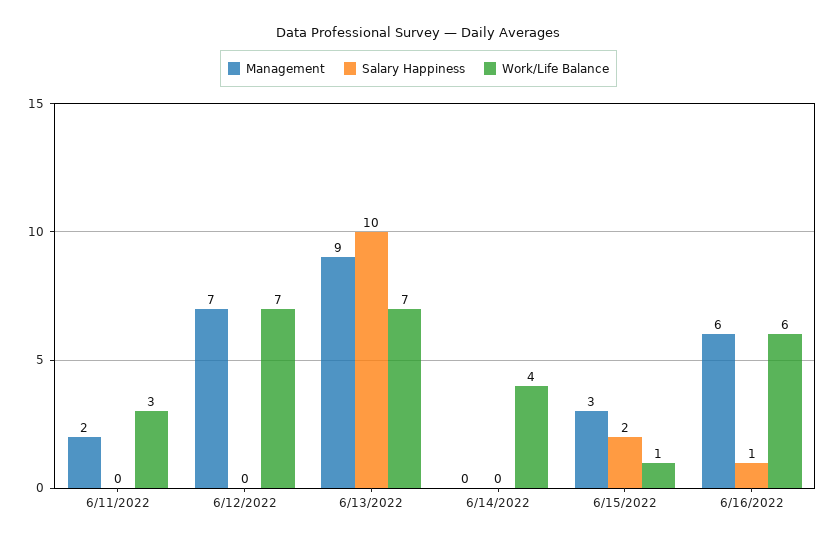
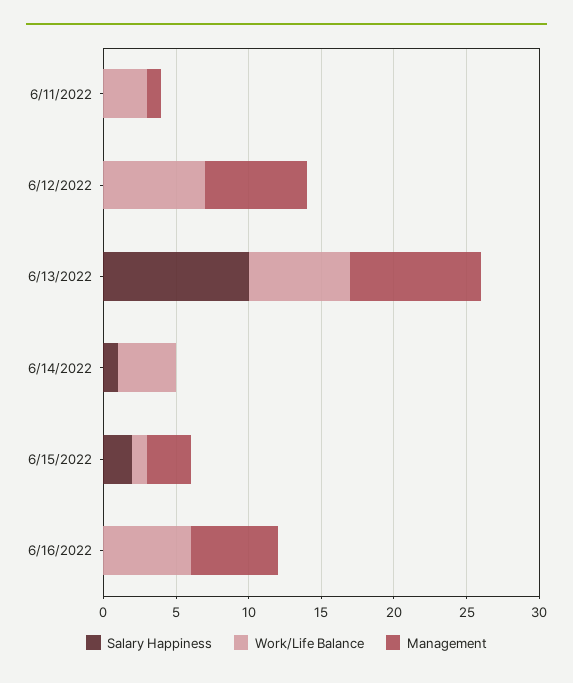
Management, 6/11/2022: 2 -> 1
Salary Happiness, 6/14/2022: 0 -> 1
Salary Happiness, 6/16/2022: 1 -> 0

